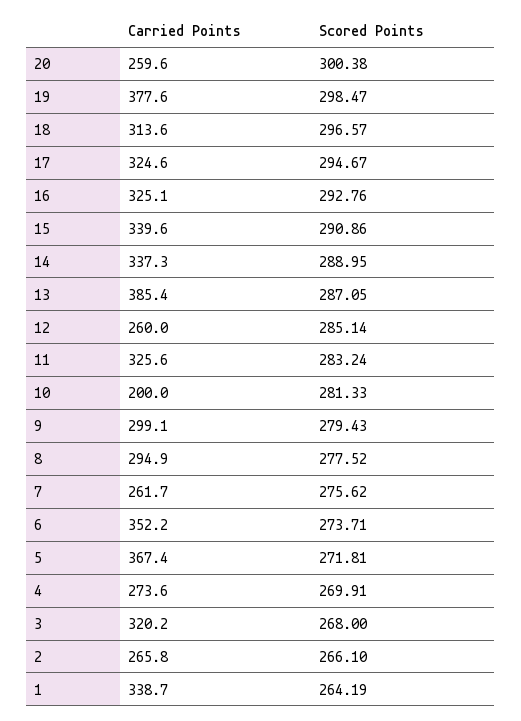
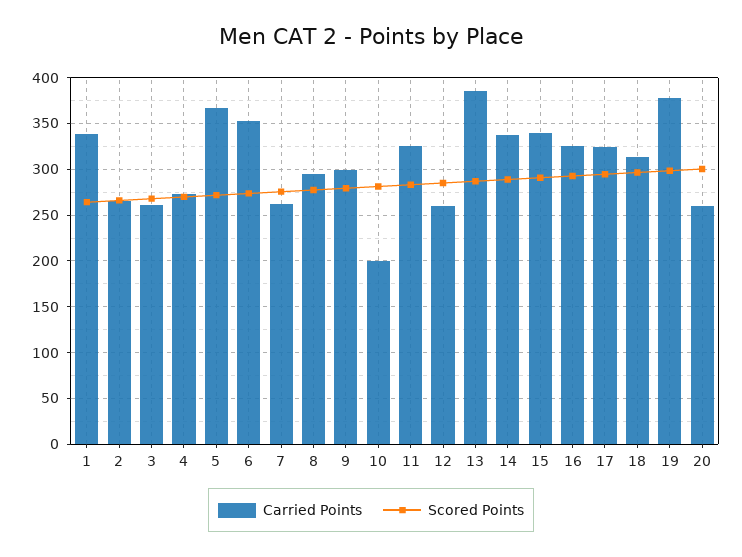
Carried Points, 3: 320.2 -> 260

